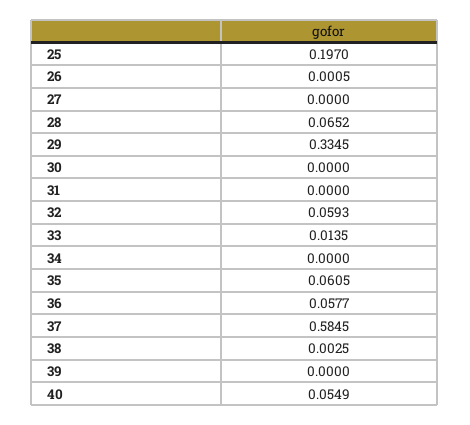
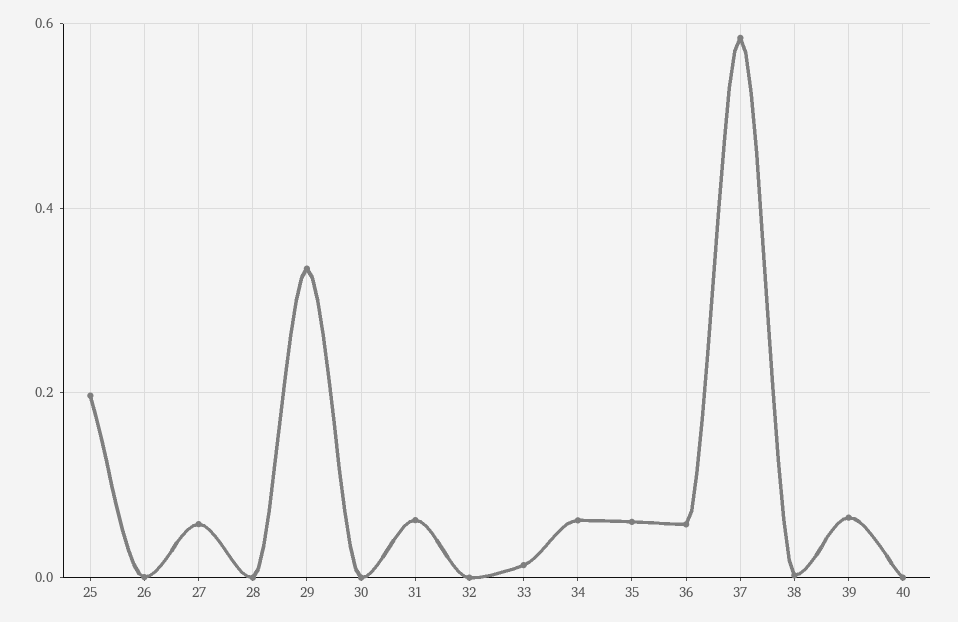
27: 0 -> 0.06
28: 0.0652 -> 0
31: 0 -> 0.06
32: 0.0593 -> 0
34: 0 -> 0.06
39: 0 -> 0.06
40: 0.0549 -> 0

